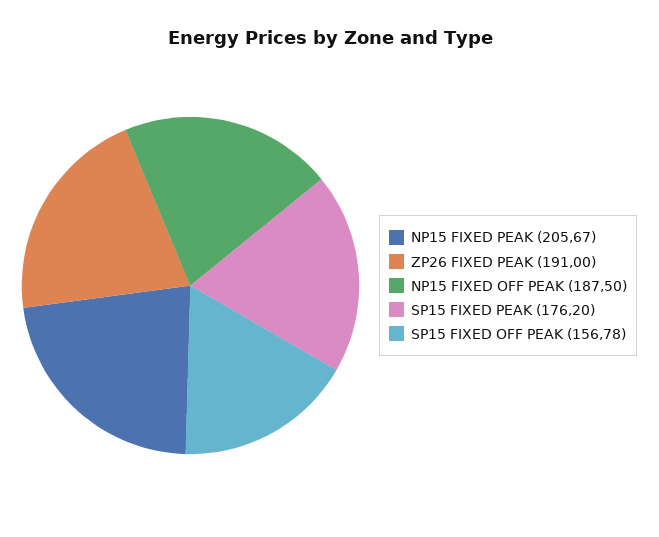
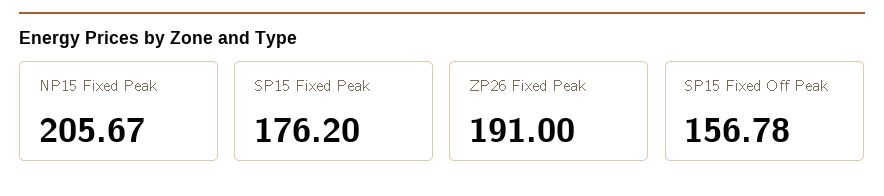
NP15 FIXED OFF PEAK: 187.5 -> none

